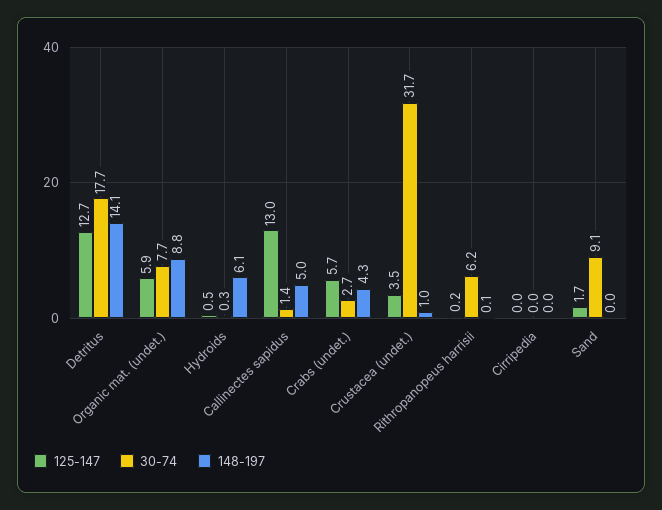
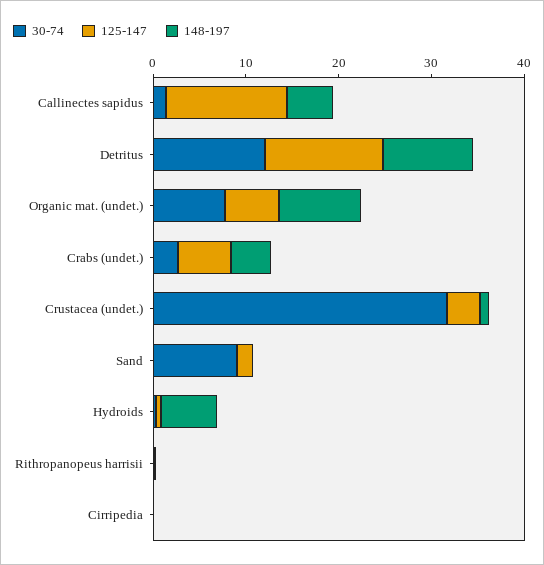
30-74, Detritus: 17.7 -> 12
148-197, Detritus: 14.1 -> 10
30-74, Rithropanopeus harrisii: 6.2 -> 0

